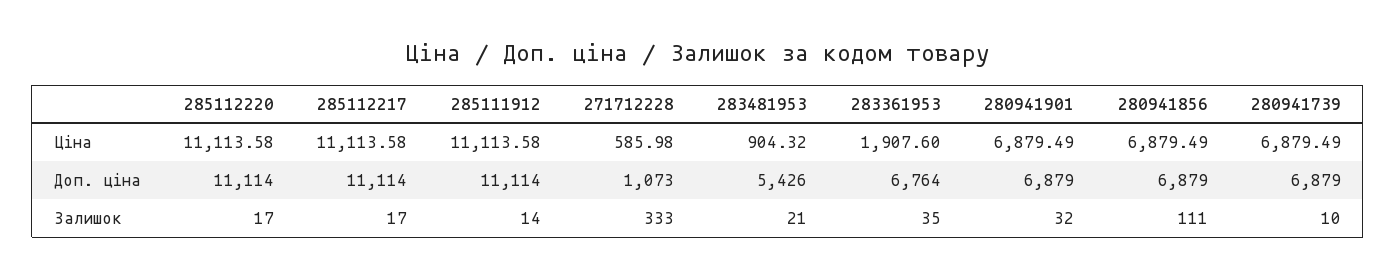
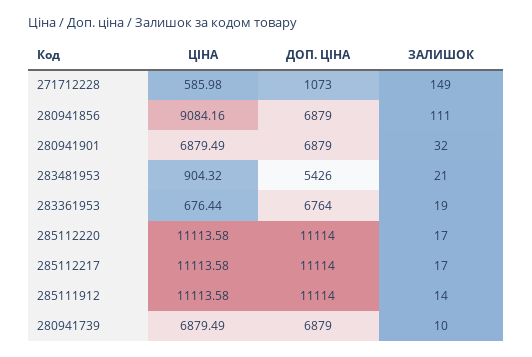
283361953, Ціна: 1907.6 -> 676.44
280941856, Ціна: 6879.49 -> 9084.16
271712228, Залишок: 333 -> 149
283361953, Залишок: 35 -> 19

